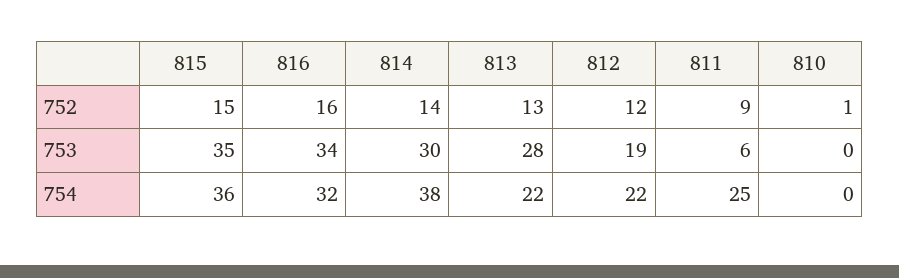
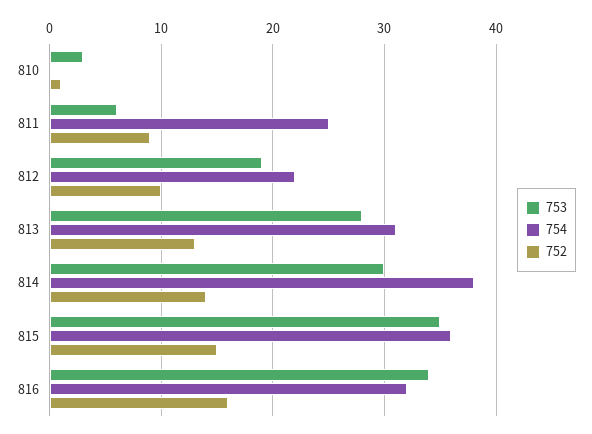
752, 812: 12 -> 10
753, 810: 0 -> 3
754, 813: 22 -> 31

